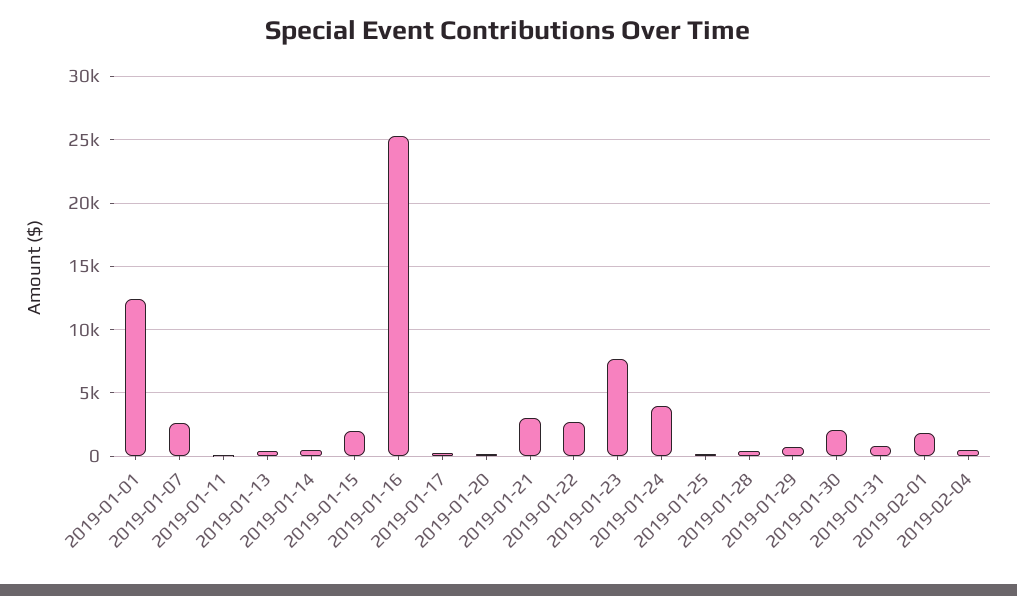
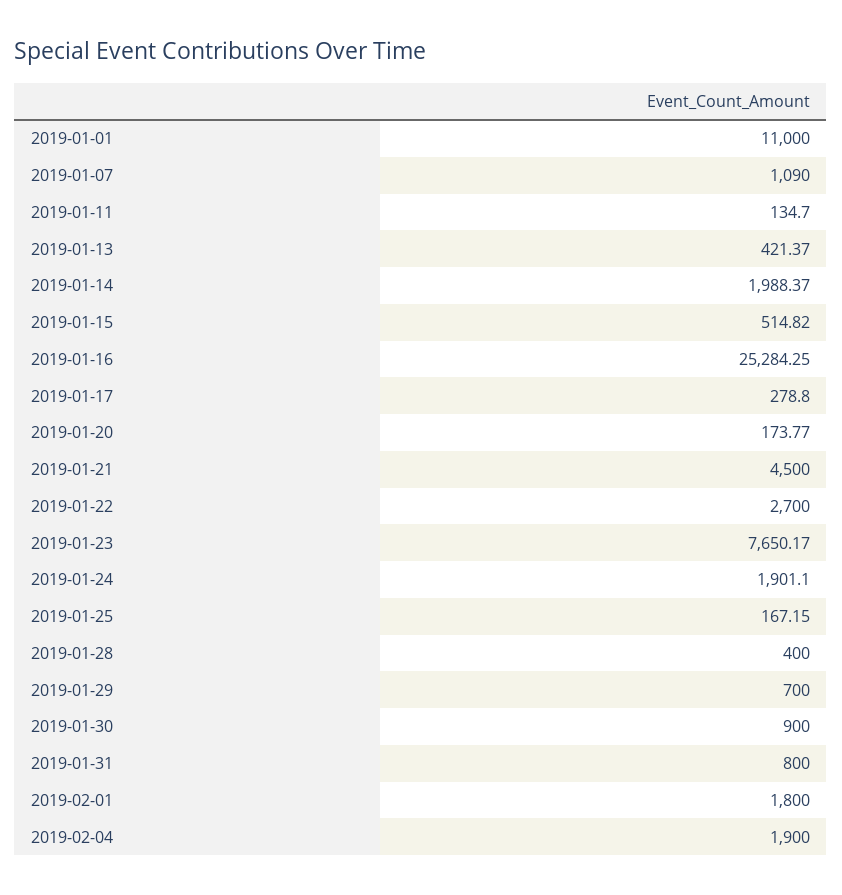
2019-01-01: 12500 -> 11000
2019-01-07: 2500 -> 1090
2019-01-14: 500 -> 1988.37
2019-01-15: 2000 -> 514.82
2019-01-21: 3000 -> 4500
2019-01-24: 4000 -> 1901.1
2019-01-30: 2000 -> 900
2019-02-04: 500 -> 1900

